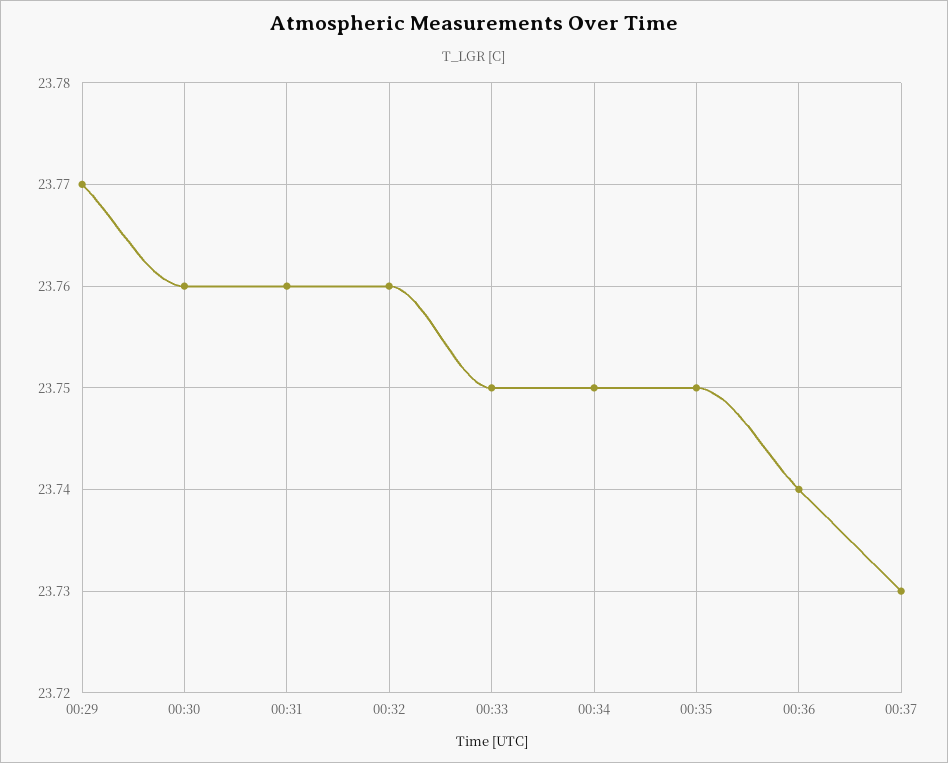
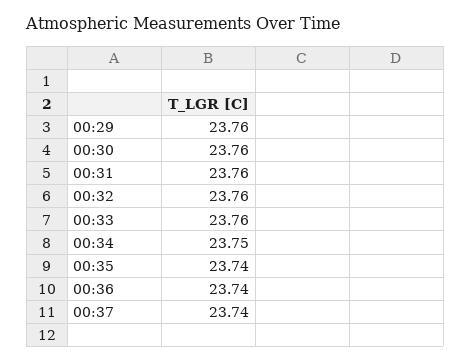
00:29: 23.77 -> 23.76
00:33: 23.75 -> 23.76
00:35: 23.75 -> 23.74
00:37: 23.73 -> 23.74

